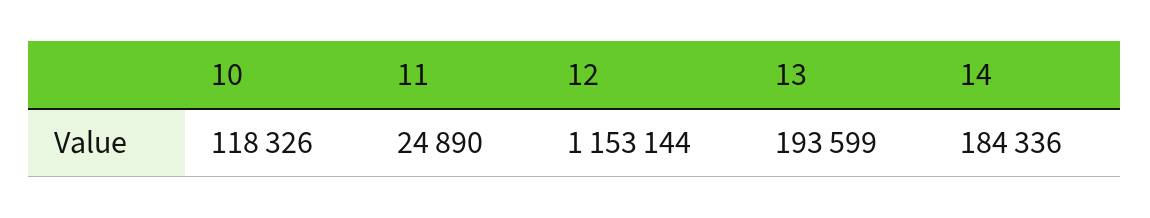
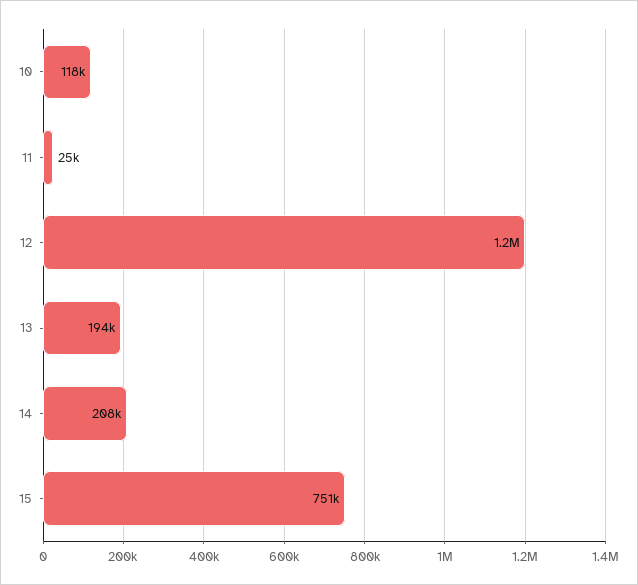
14: 184336 -> 208000
15: none -> 751000

